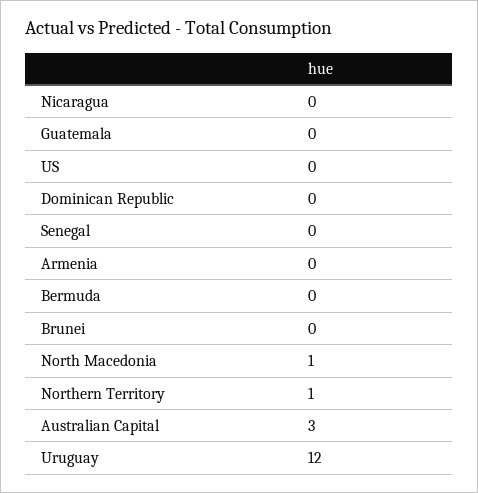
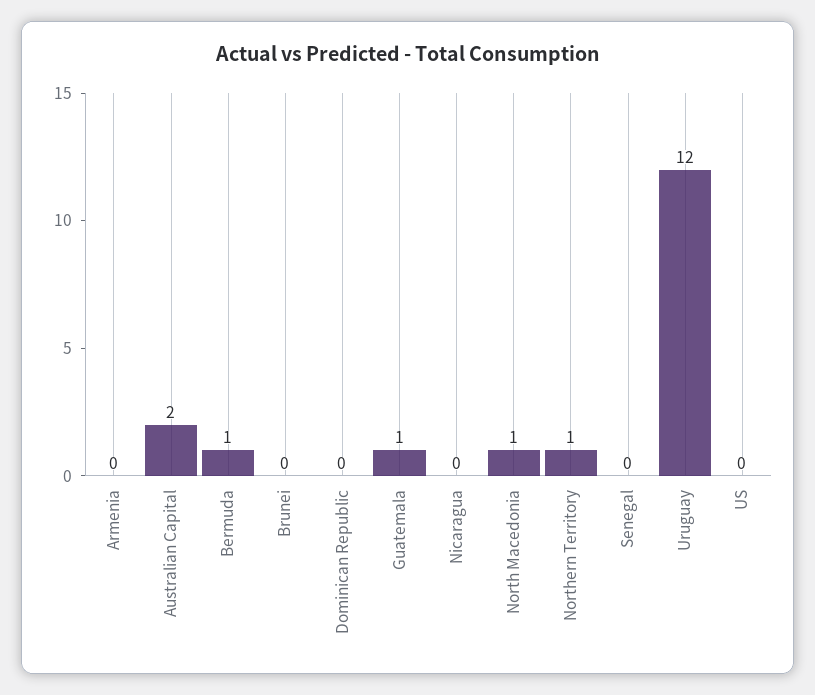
Guatemala: 0 -> 1
Bermuda: 0 -> 1
Australian Capital: 3 -> 2

